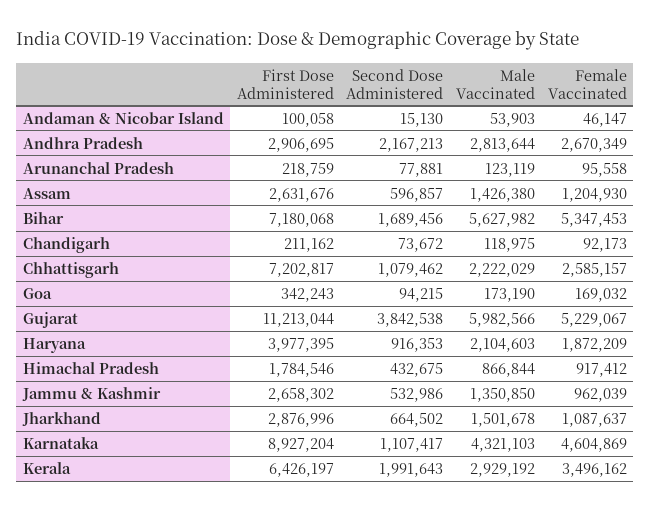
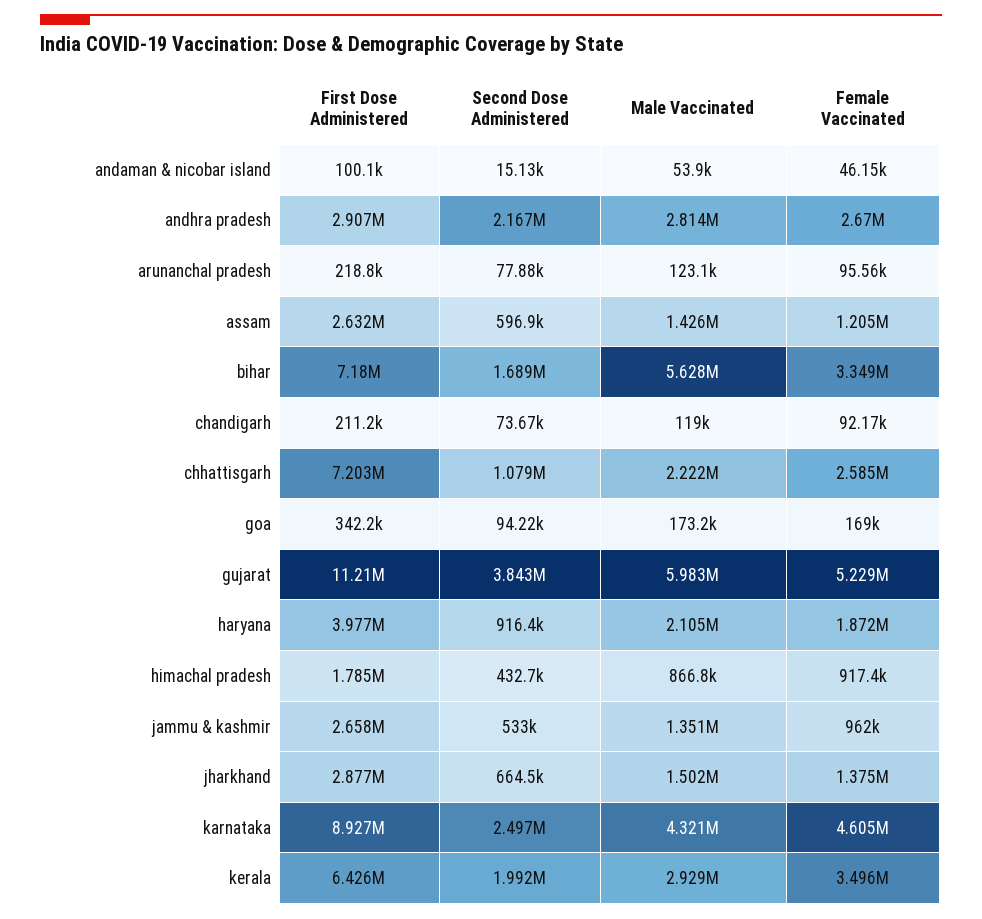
Female Vaccinated, Bihar: 5347453 -> 3349000
Female Vaccinated, Jharkhand: 1087637 -> 1375000
Second Dose Administered, Karnataka: 1107417 -> 2497000

